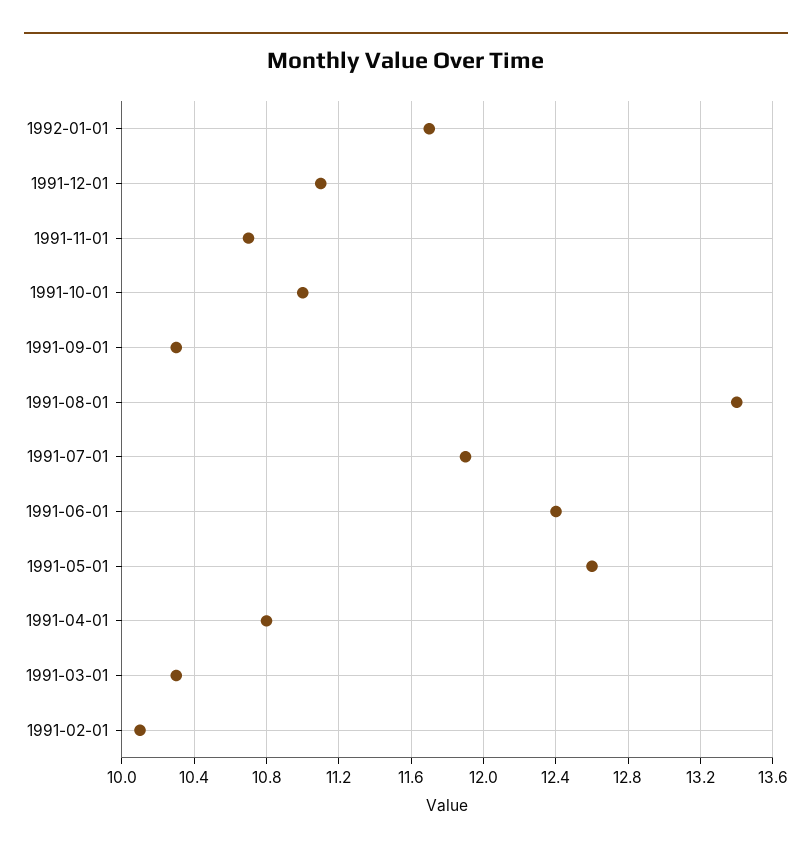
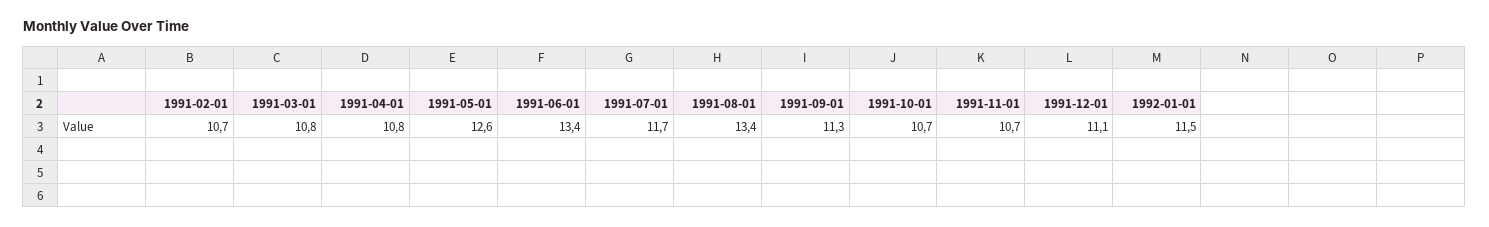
1992-01-01: 11.7 -> 11.5
1991-10-01: 11 -> 10.7
1991-09-01: 10.3 -> 11.3
1991-07-01: 11.9 -> 11.7
1991-06-01: 12.4 -> 13.4
1991-03-01: 10.3 -> 10.8
1991-02-01: 10.1 -> 10.7

